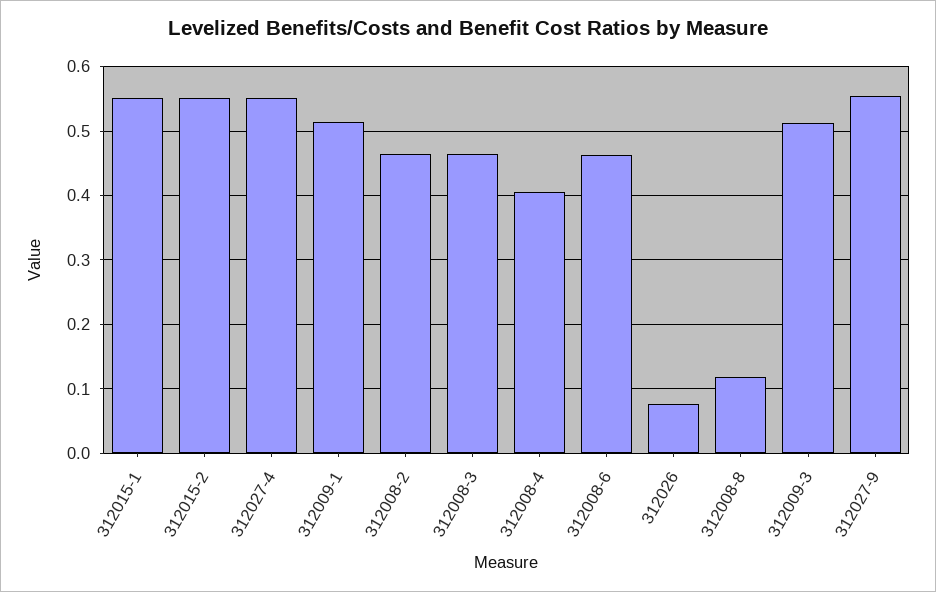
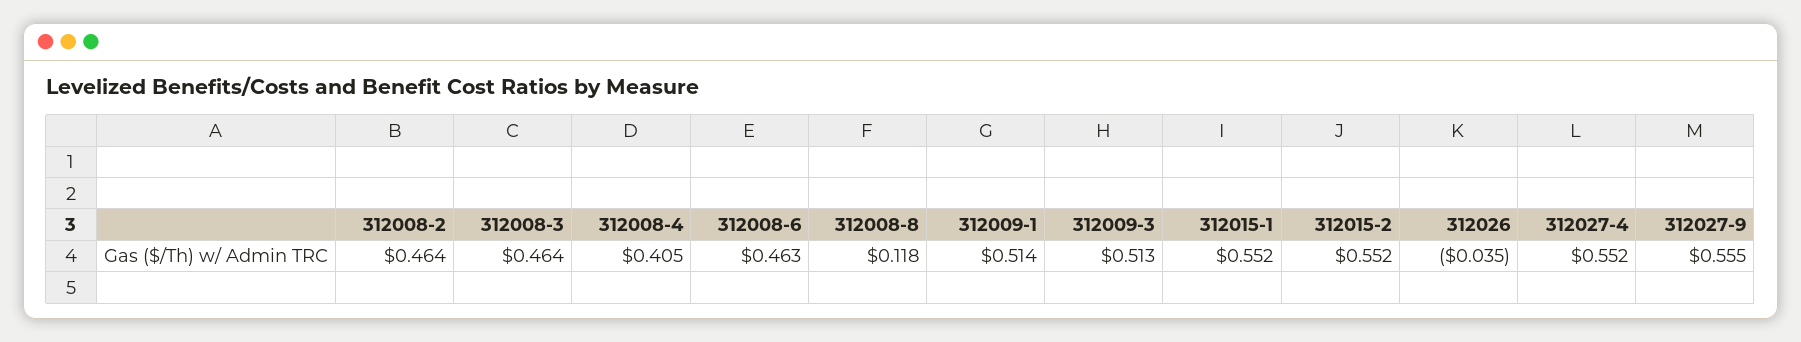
312026: 0.08 -> -0.035

